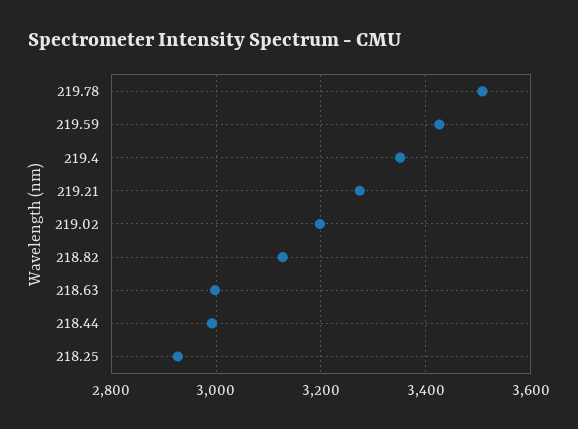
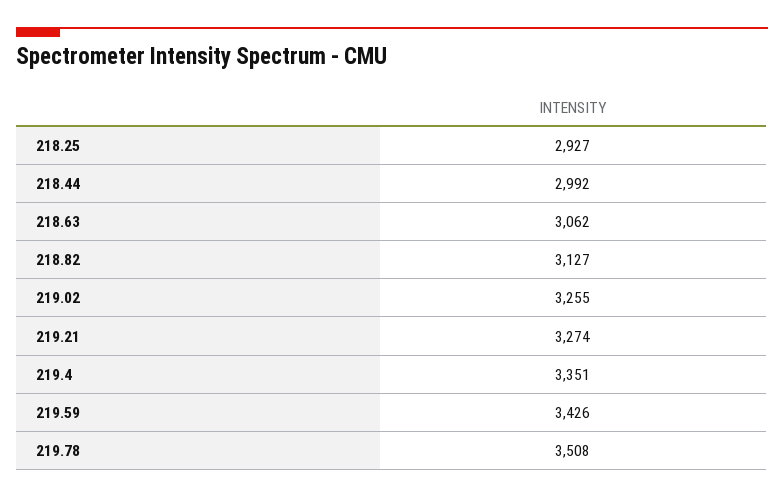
219.02: 3200 -> 3255
218.63: 3000 -> 3062

